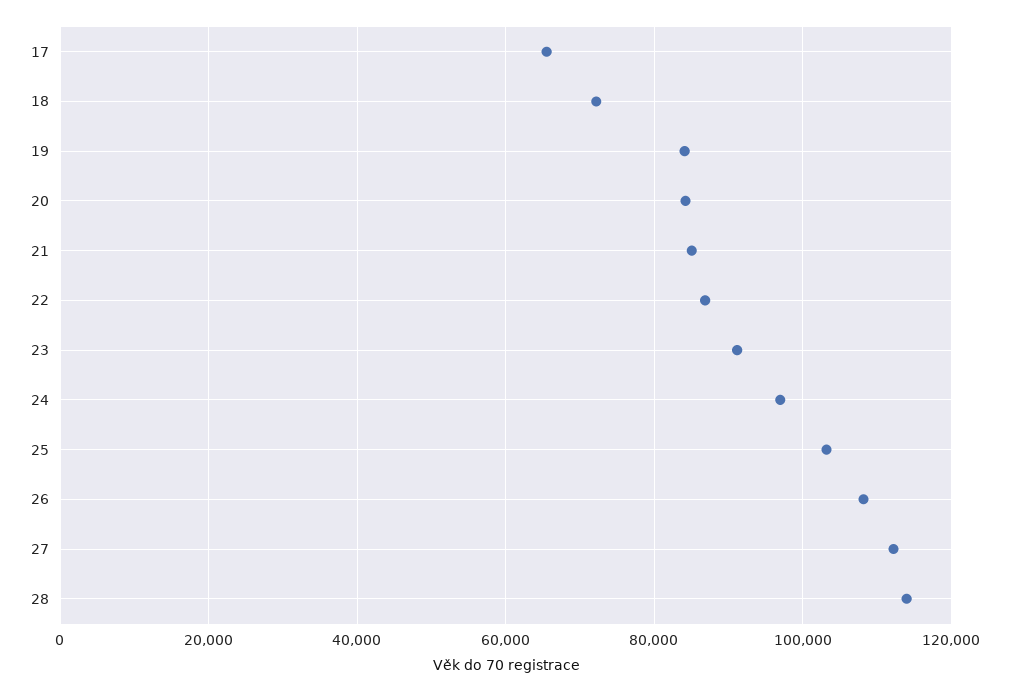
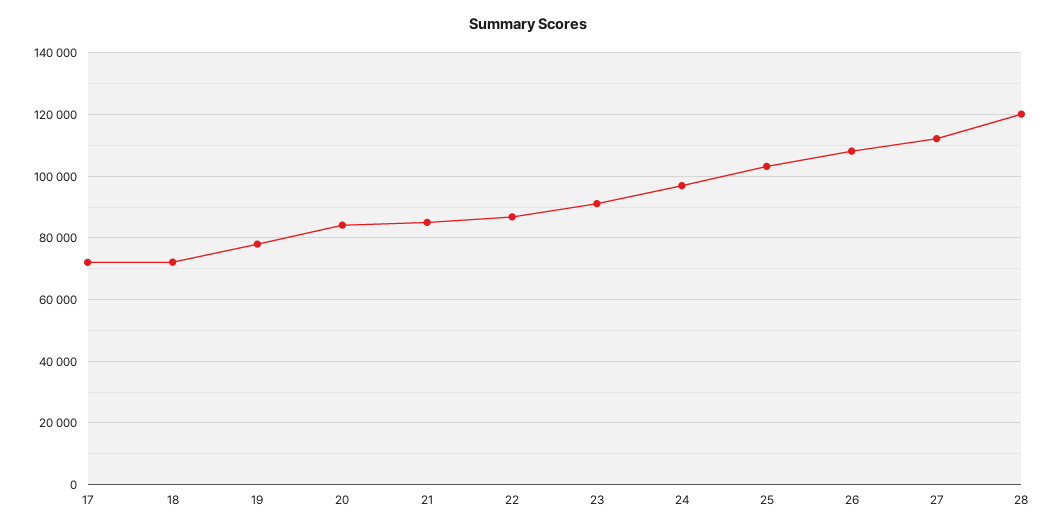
17: 66000 -> 72000
19: 84000 -> 78000
28: 114000 -> 120000

